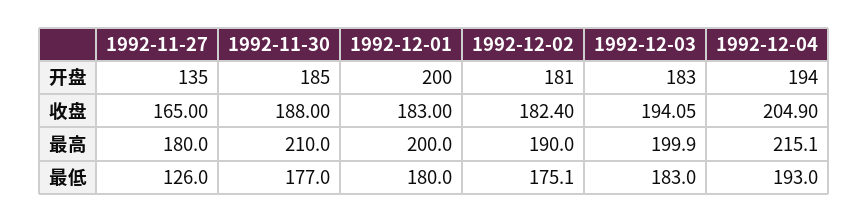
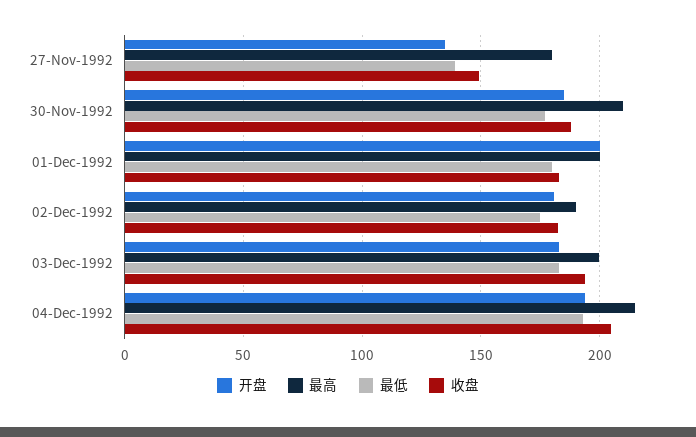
收盘, 1992-11-27: 165 -> 150
最低, 1992-11-27: 126 -> 140

